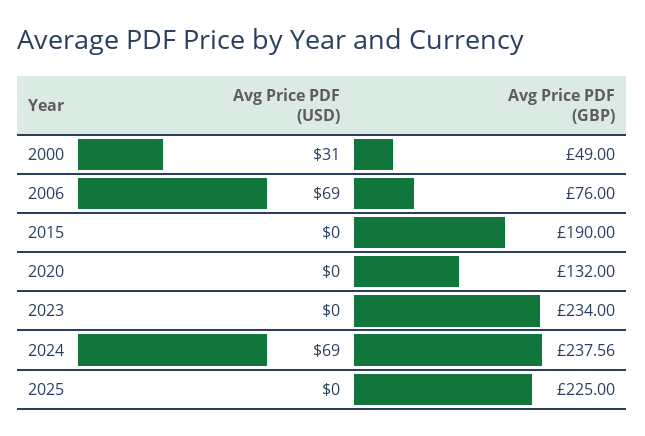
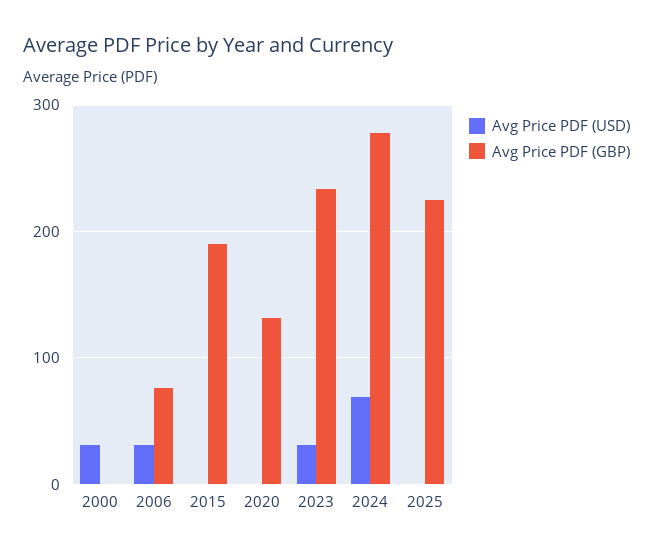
Avg Price PDF (GBP), 2000: 49 -> 0
Avg Price PDF (USD), 2006: 69 -> 30
Avg Price PDF (USD), 2023: 0 -> 30
Avg Price PDF (GBP), 2024: 237.56 -> 280

